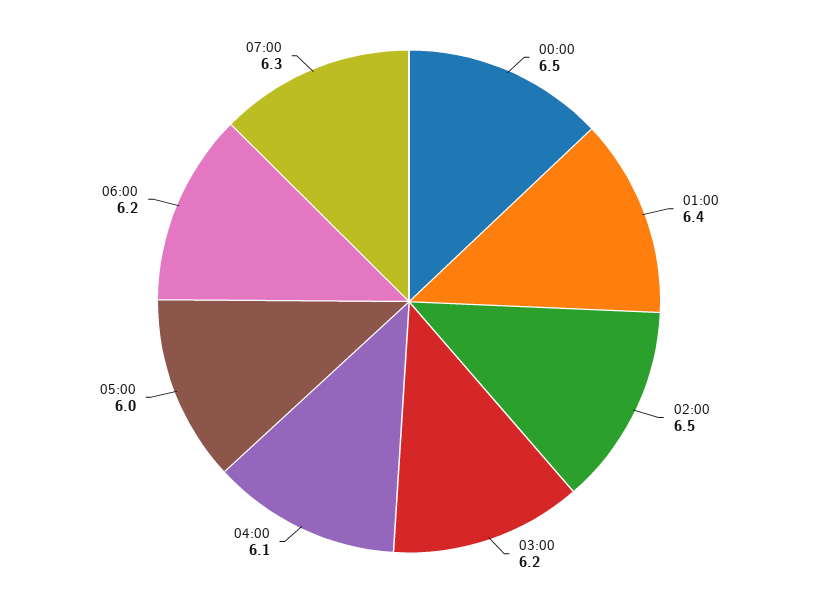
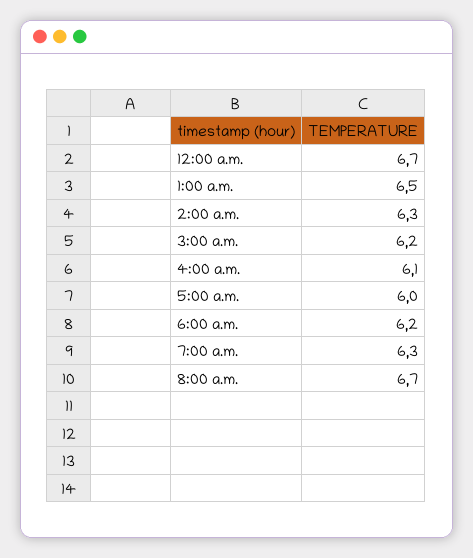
00:00: 6.5 -> 6.7
01:00: 6.4 -> 6.5
02:00: 6.5 -> 6.3
8:00 a.m.: none -> 6.7

